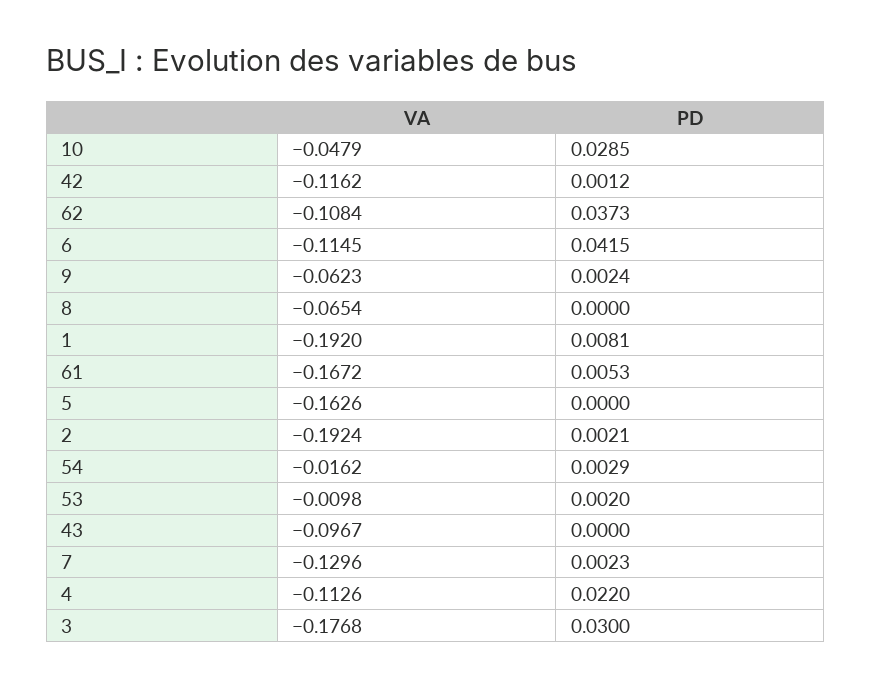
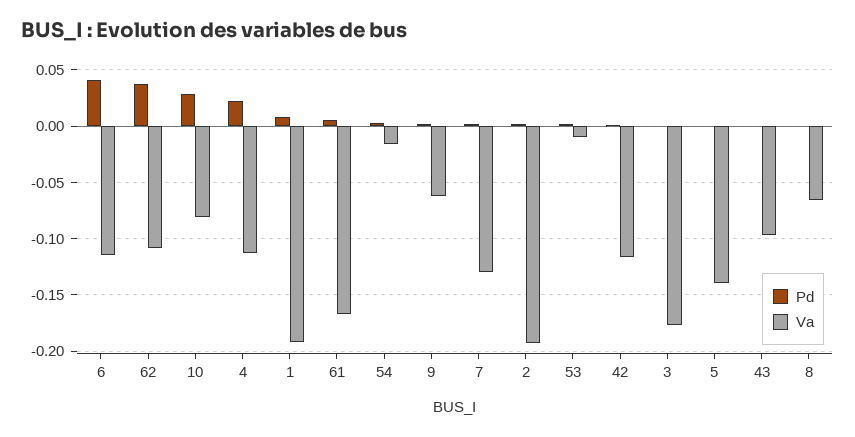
VA, 10: -0.0479 -> -0.08
VA, 5: -0.1626 -> -0.14
PD, 3: 0.03 -> 0

